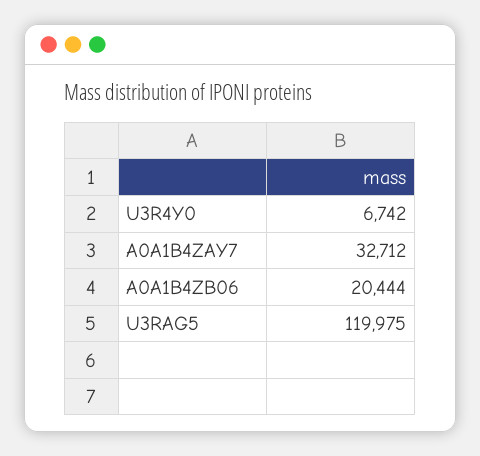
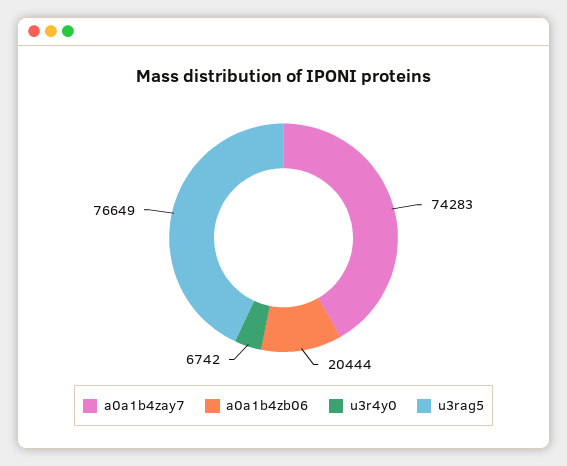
A0A1B4ZAY7: 32712 -> 74283
U3RAG5: 119975 -> 76649

